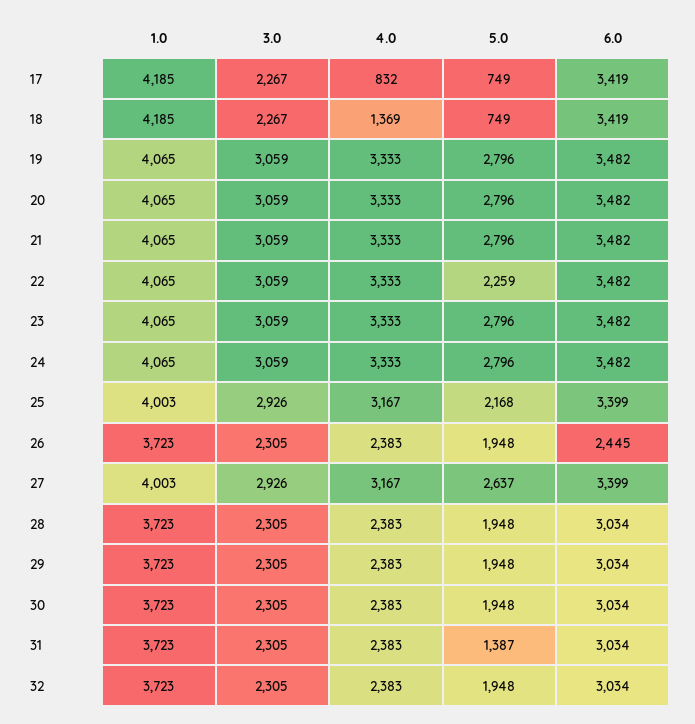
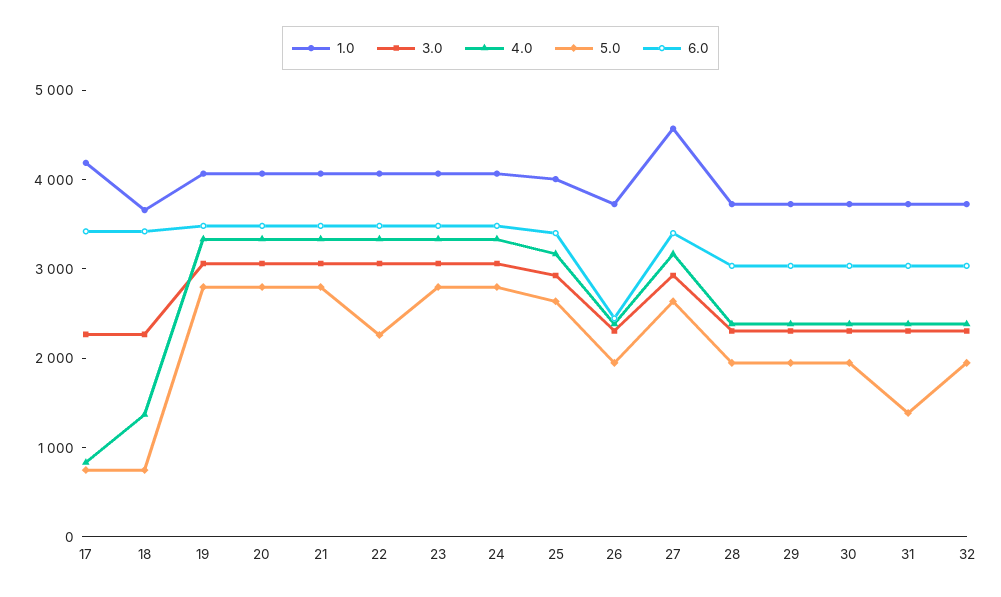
1.0, 18: 4185 -> 3600
5.0, 25: 2168 -> 2600
1.0, 27: 4003 -> 4600

